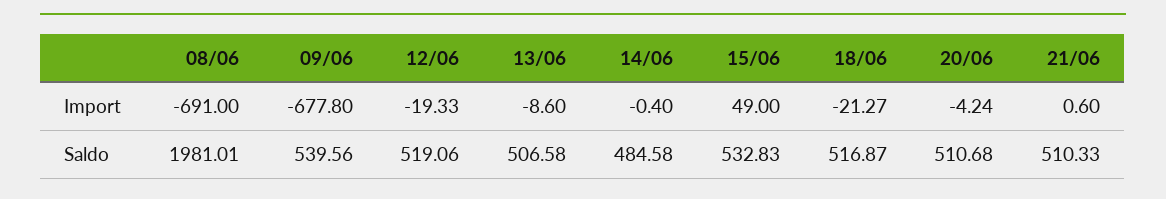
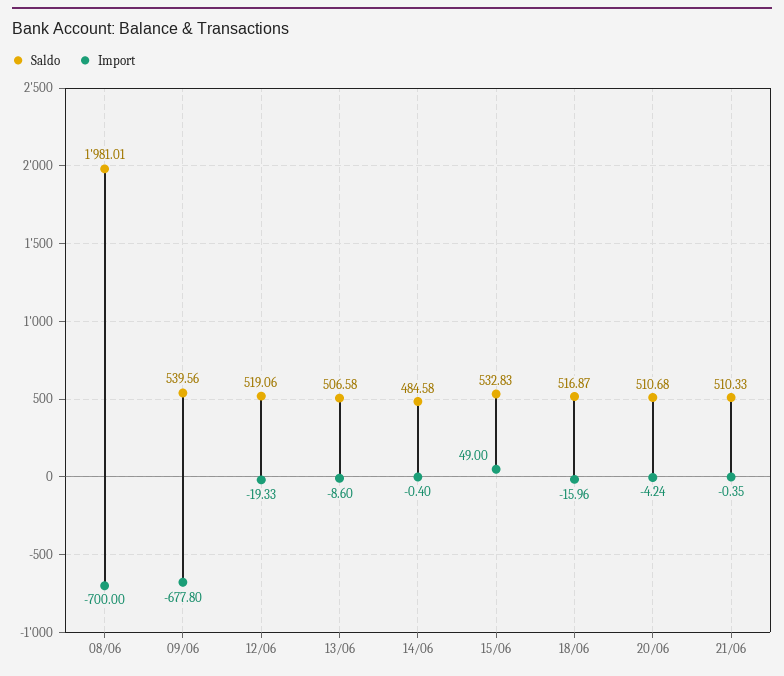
Import, 08/06: -691 -> -700
Import, 18/06: -21.27 -> -15.96
Import, 21/06: 0.6 -> -0.35

